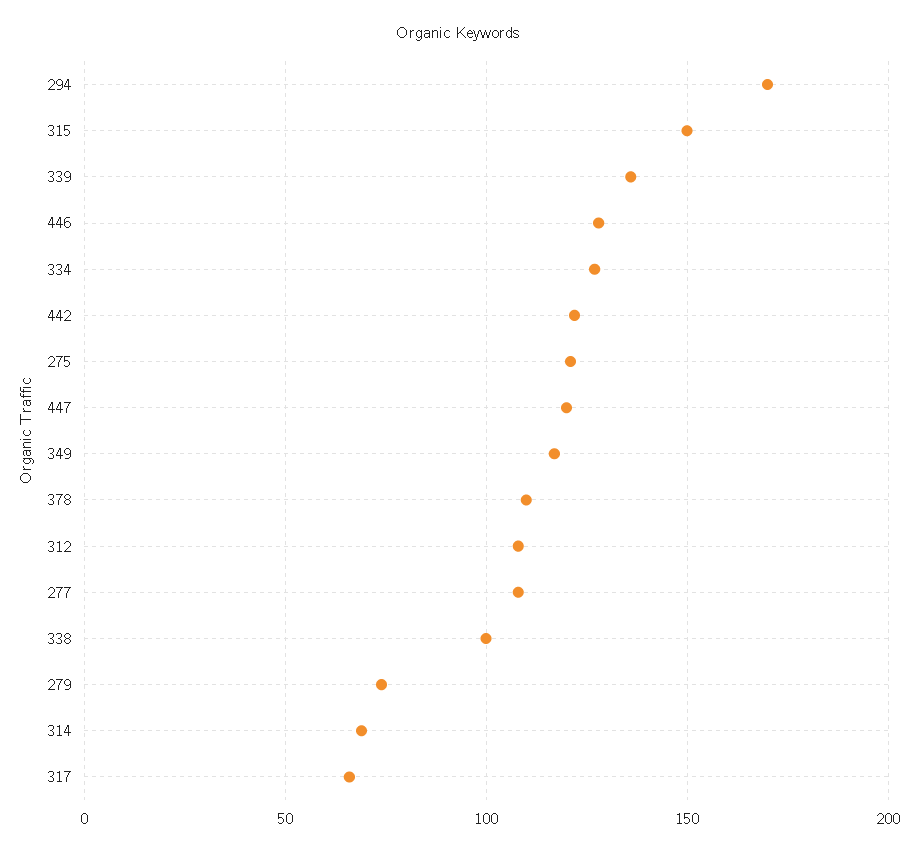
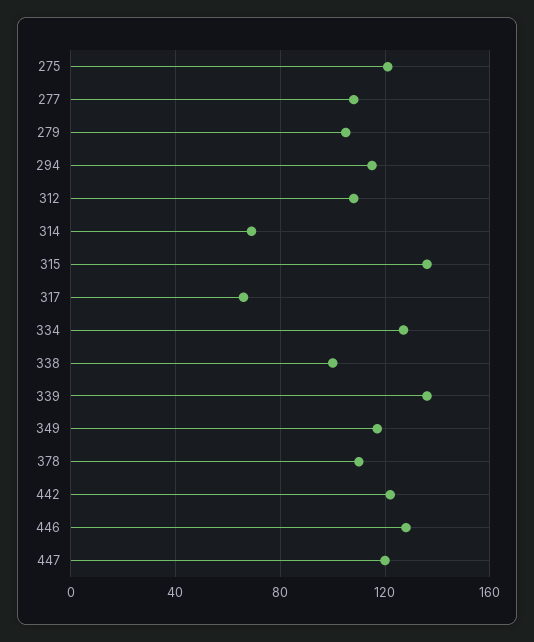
294: 170 -> 115
315: 150 -> 135
279: 75 -> 105

